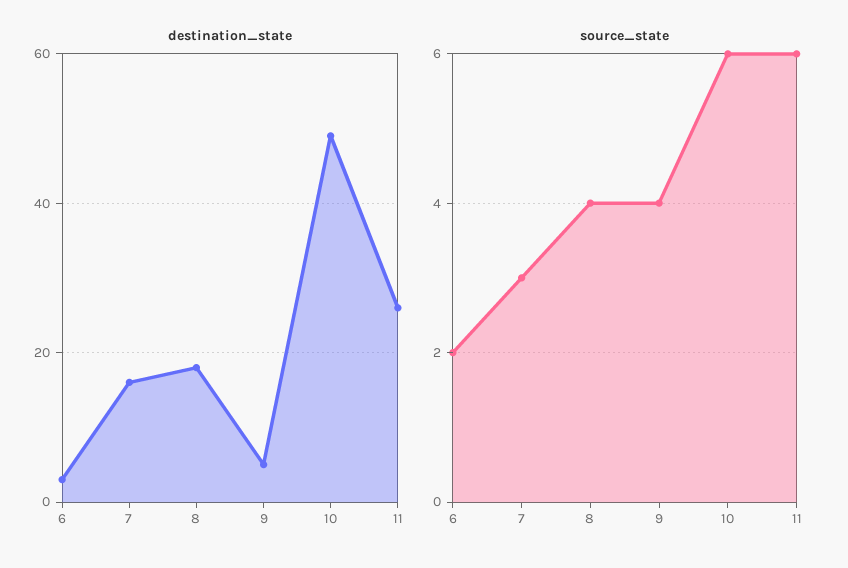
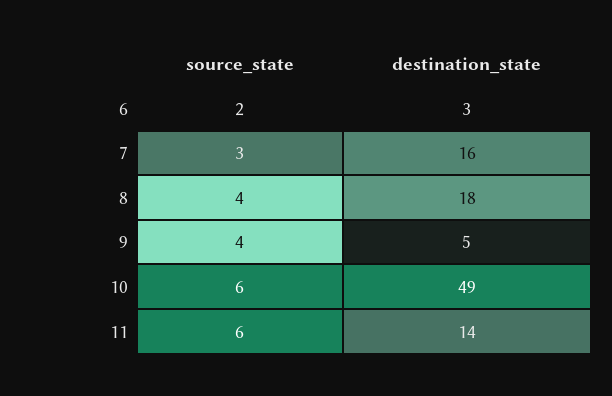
destination_state, 11: 25 -> 14

